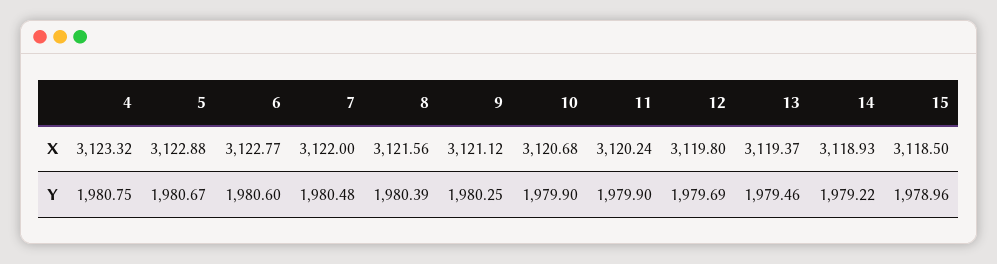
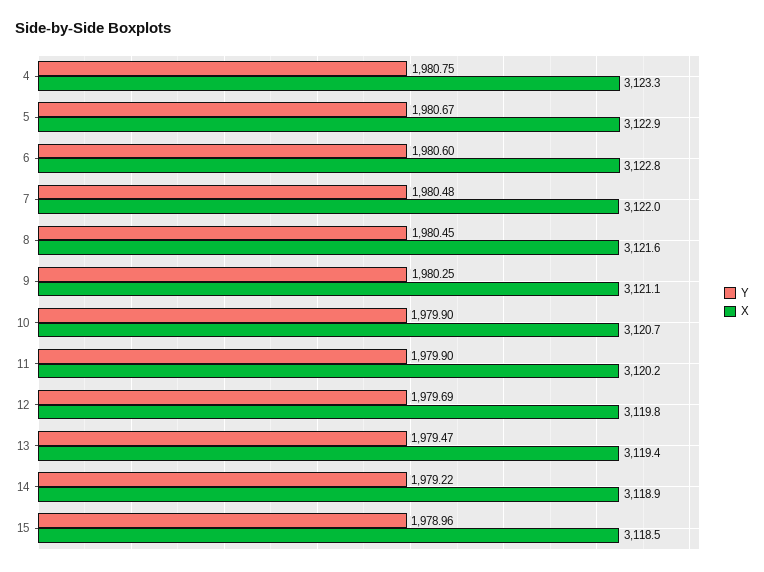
Y, 8: 1980.39 -> 1980.45
Y, 13: 1979.46 -> 1979.47

